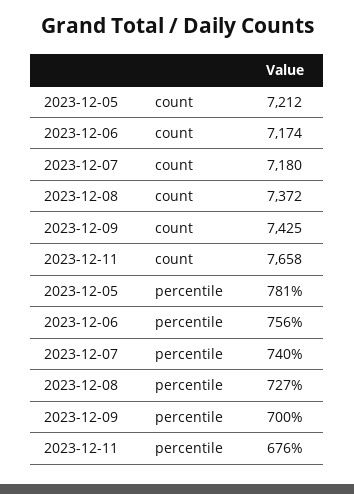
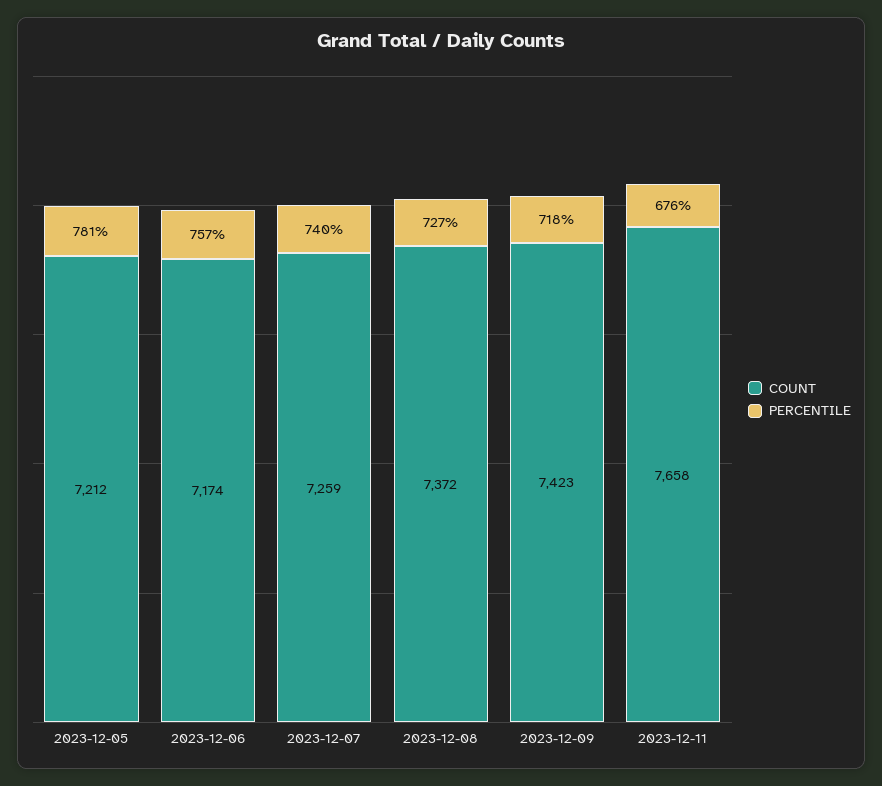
count, 2023-12-07: 7180 -> 7259
count, 2023-12-09: 7425 -> 7423
percentile, 2023-12-06: 756 -> 757
percentile, 2023-12-09: 700 -> 718

